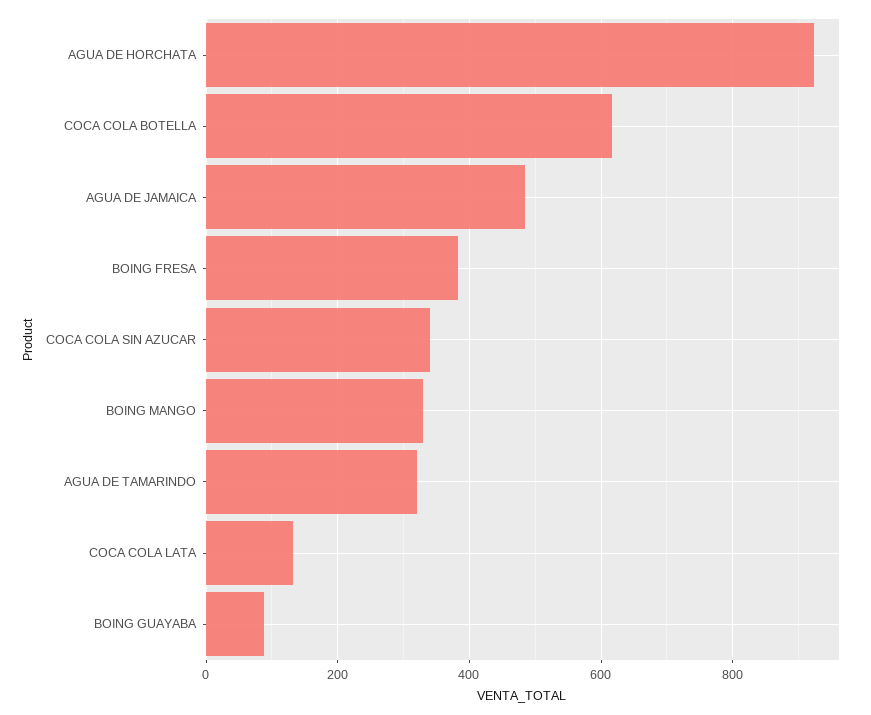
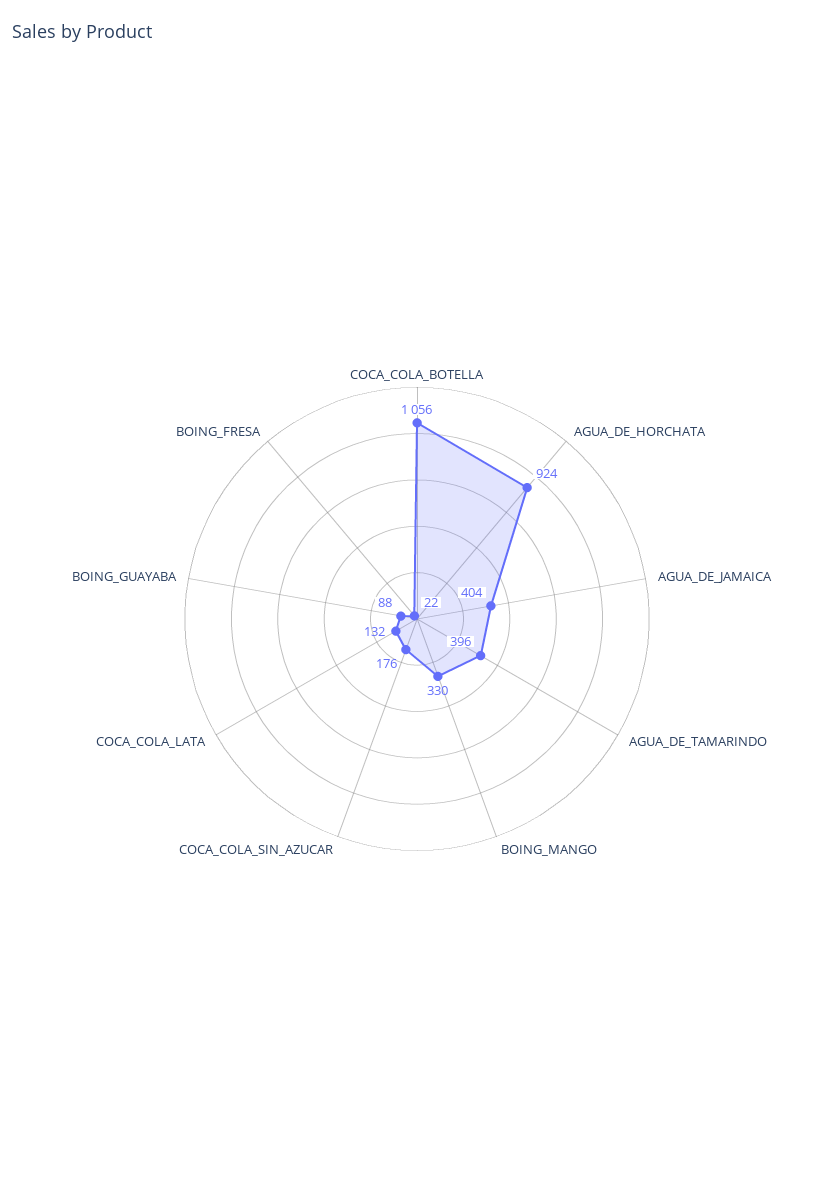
COCA COLA BOTELLA: 620 -> 1056
AGUA DE JAMAICA: 480 -> 404
BOING FRESA: 380 -> 22
COCA COLA SIN AZUCAR: 340 -> 176
AGUA DE TAMARINDO: 320 -> 396

